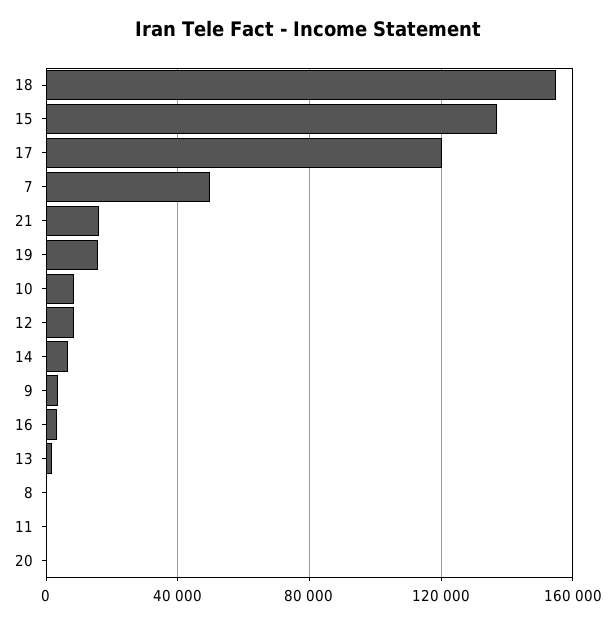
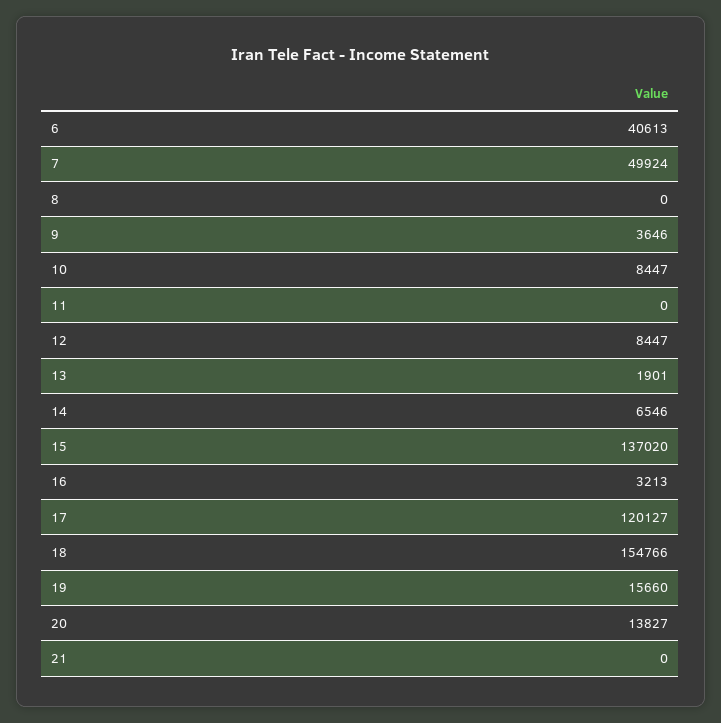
21: 15000 -> 0
20: 0 -> 13827
6: none -> 40613

